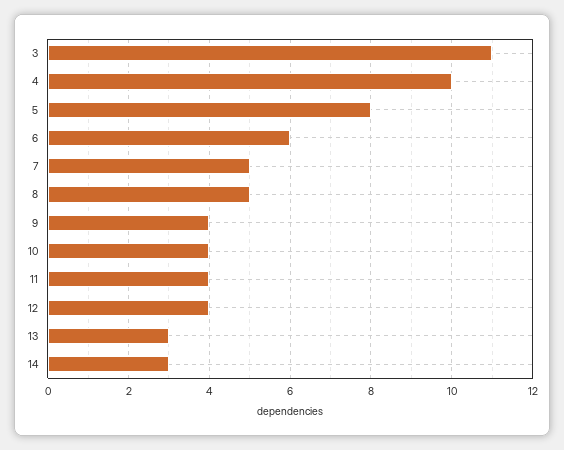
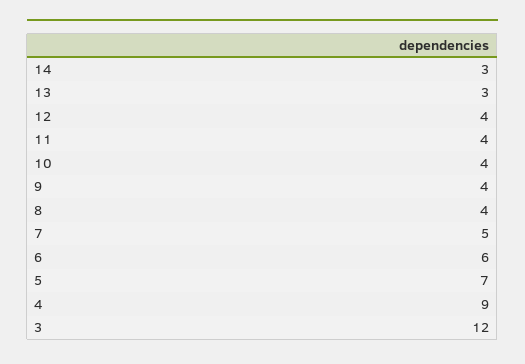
3: 11 -> 12
4: 10 -> 9
5: 8 -> 7
8: 5 -> 4

